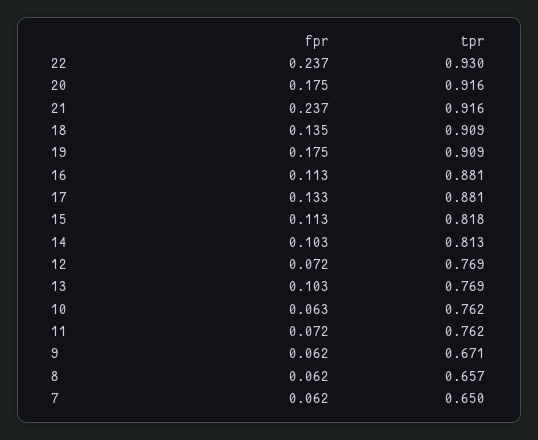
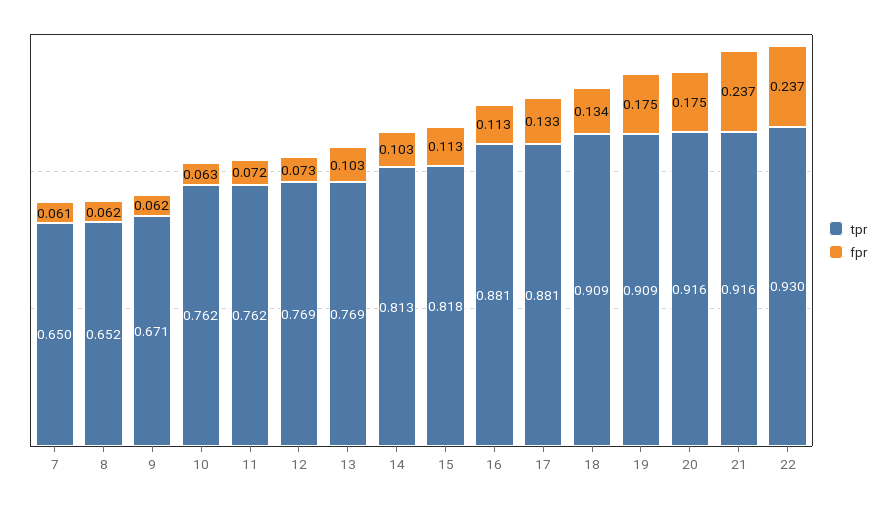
fpr, 18: 0.135 -> 0.134
fpr, 12: 0.072 -> 0.073
tpr, 8: 0.657 -> 0.652
fpr, 7: 0.062 -> 0.061

